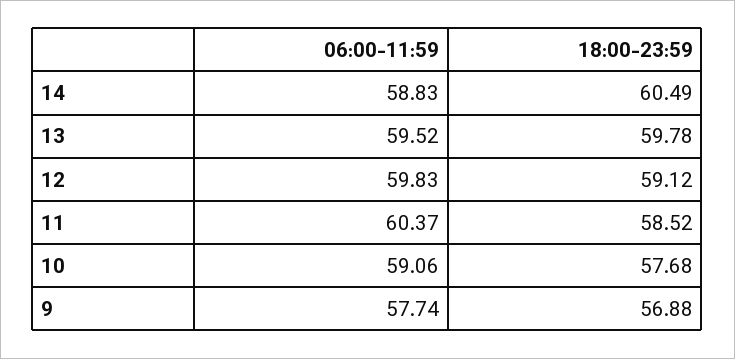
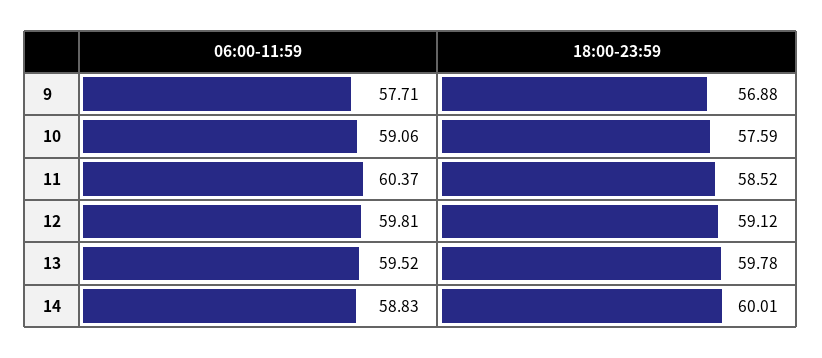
18:00-23:59, 14: 60.49 -> 60.01
06:00-11:59, 12: 59.83 -> 59.81
18:00-23:59, 10: 57.68 -> 57.59
06:00-11:59, 9: 57.74 -> 57.71

